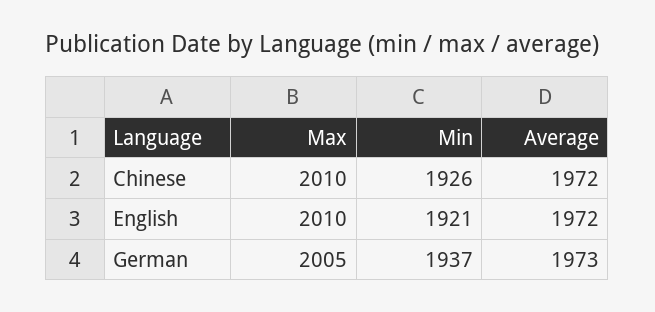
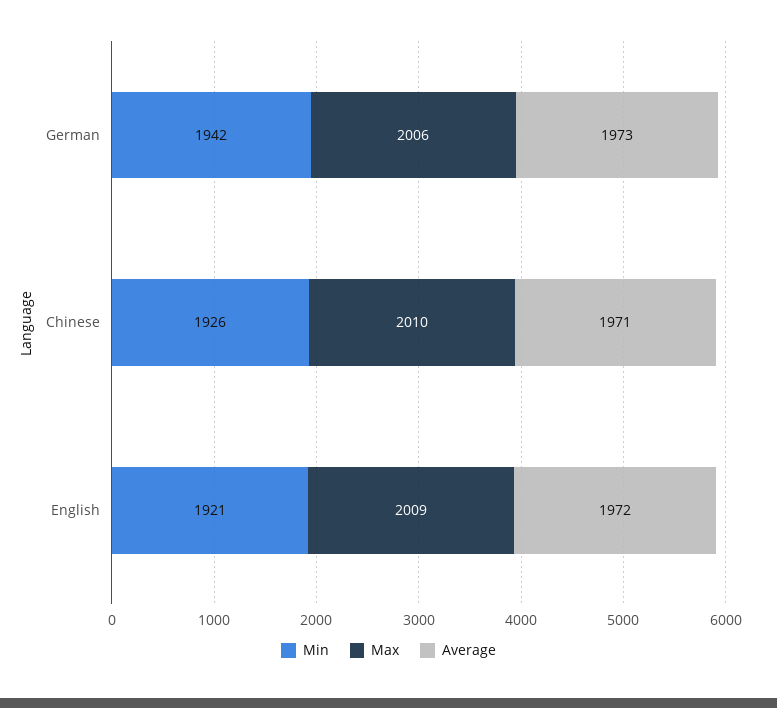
Average, Chinese: 1972 -> 1971
Max, English: 2010 -> 2009
Max, German: 2005 -> 2006
Min, German: 1937 -> 1942

